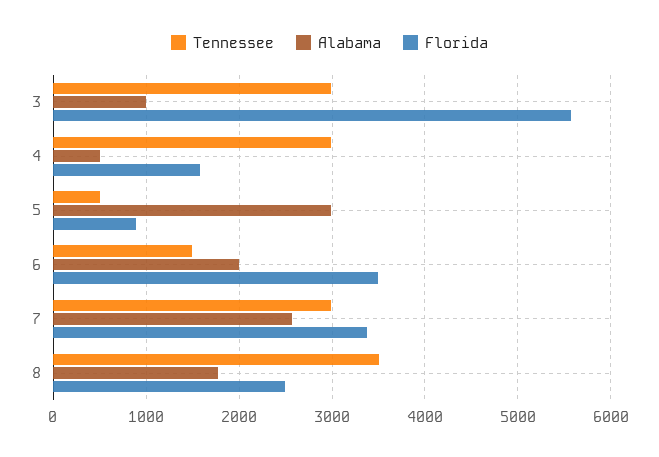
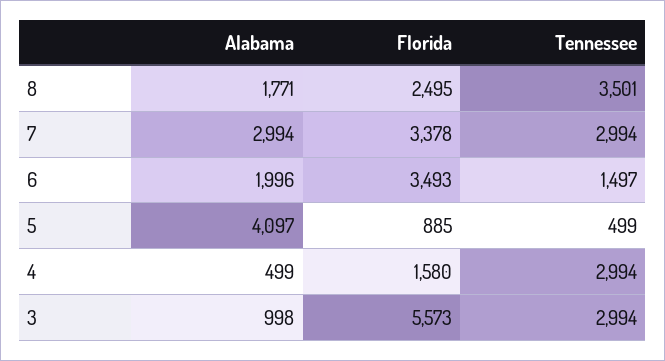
Alabama, 5: 3000 -> 4097
Alabama, 7: 2600 -> 2994

